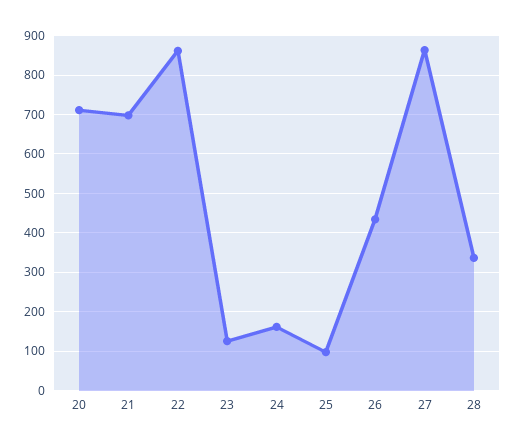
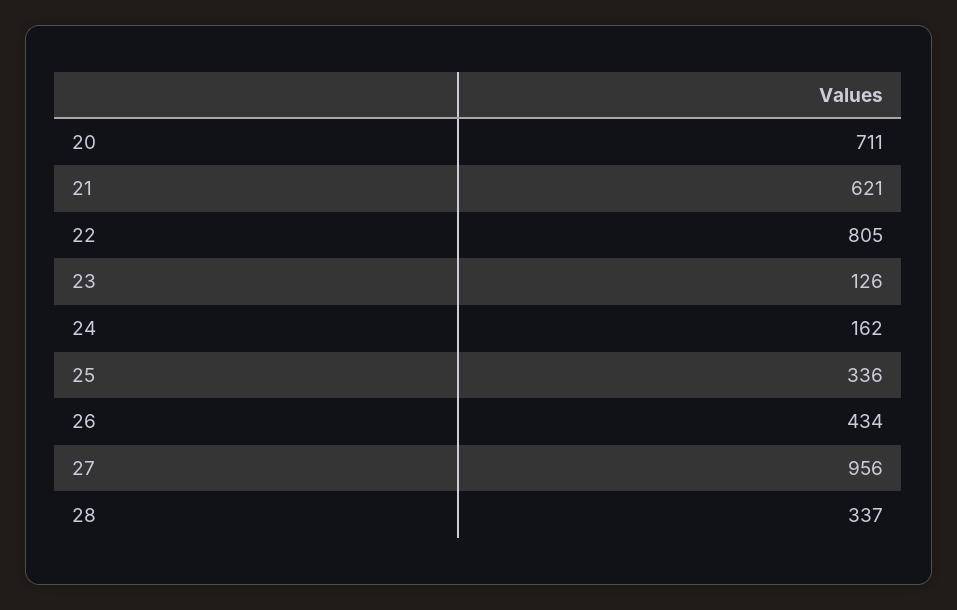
21: 700 -> 621
22: 860 -> 805
25: 100 -> 336
27: 860 -> 956

